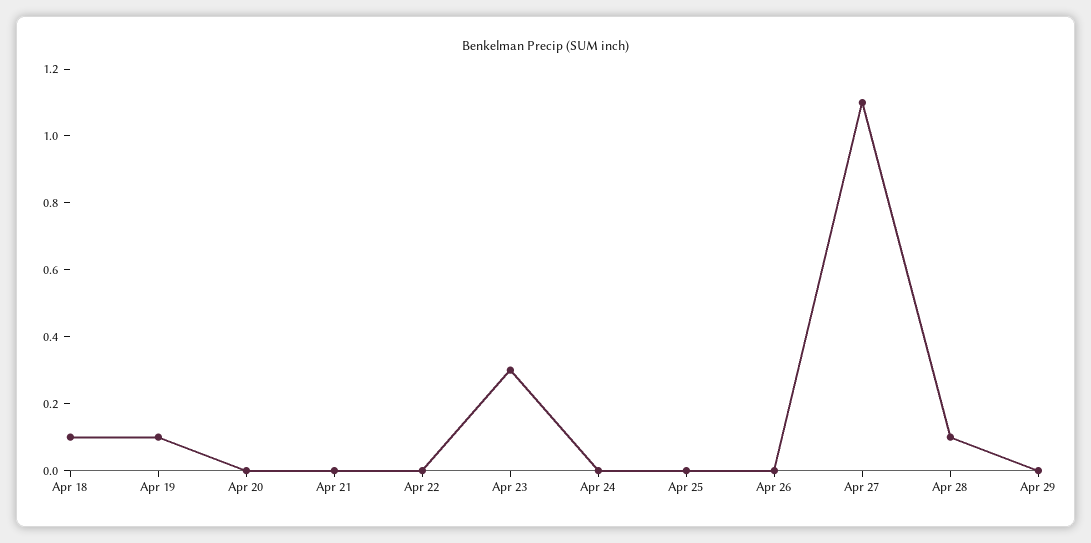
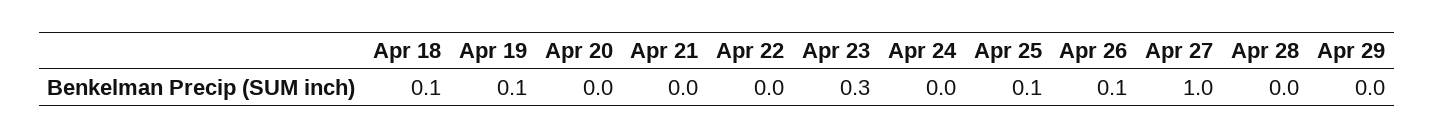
Apr 25: 0 -> 0.1
Apr 26: 0 -> 0.1
Apr 27: 1.1 -> 1
Apr 28: 0.1 -> 0

